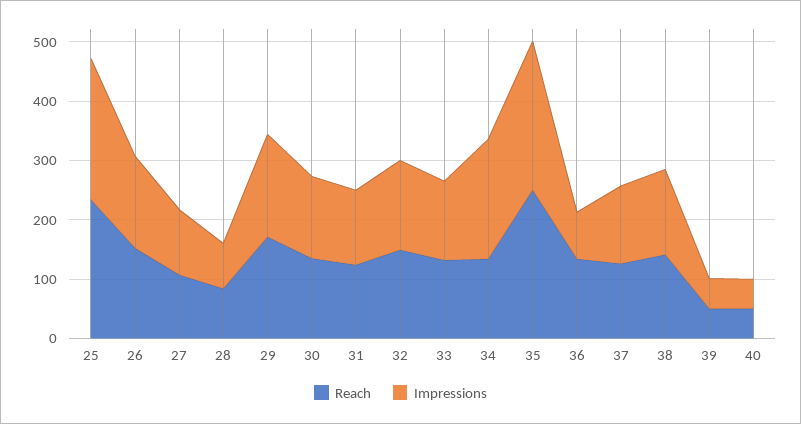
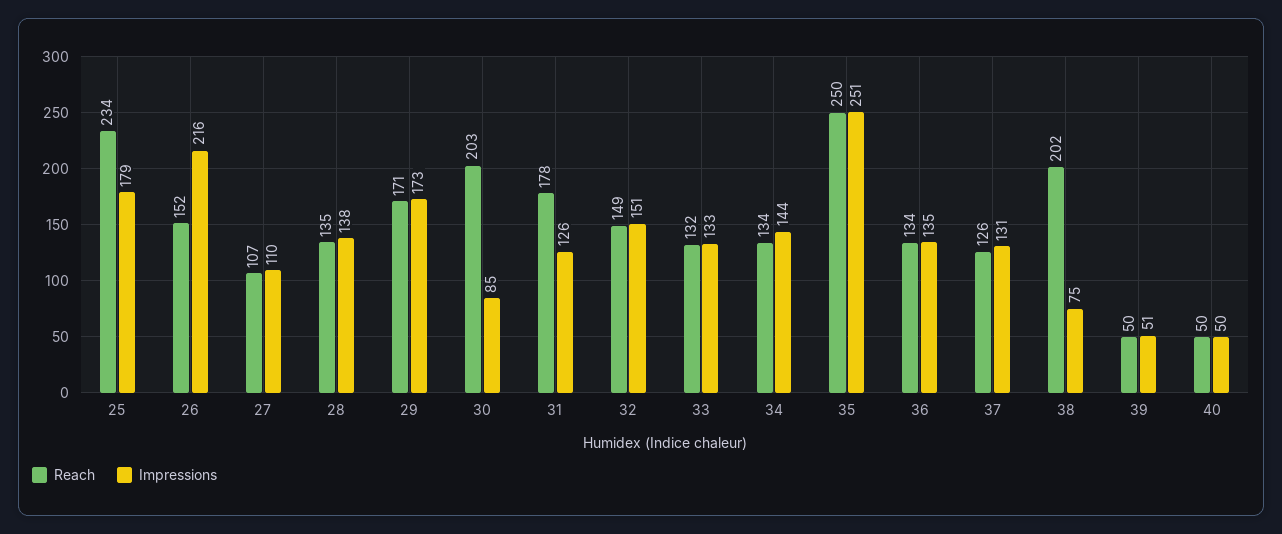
Impressions, 25: 240 -> 179
Impressions, 26: 160 -> 216
Reach, 28: 80 -> 135
Impressions, 28: 80 -> 138
Reach, 30: 140 -> 203
Impressions, 30: 140 -> 85
Reach, 31: 120 -> 178
Impressions, 34: 200 -> 144
Impressions, 36: 80 -> 135
Reach, 38: 140 -> 202
Impressions, 38: 140 -> 75

